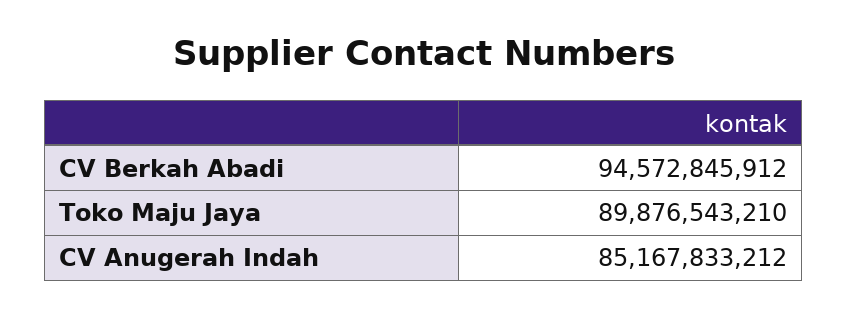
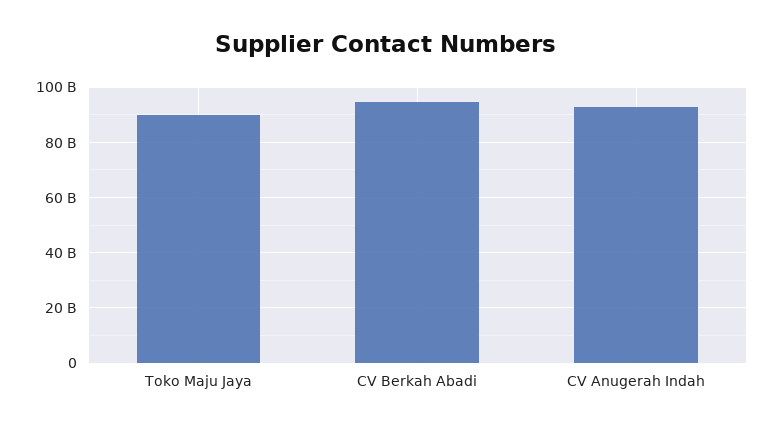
CV Anugerah Indah: 85167833212 -> 92500000000

